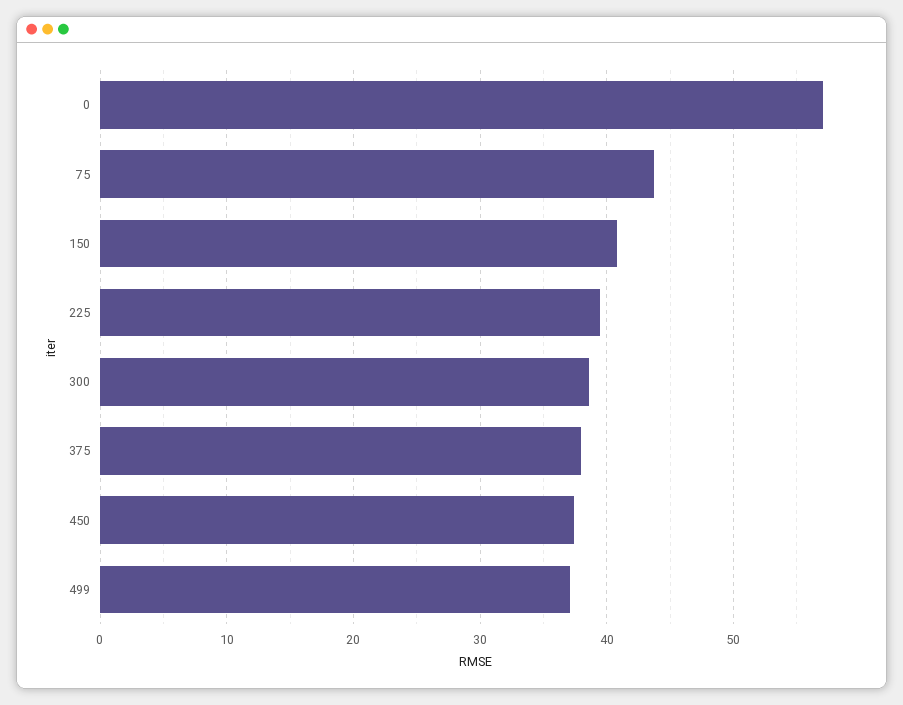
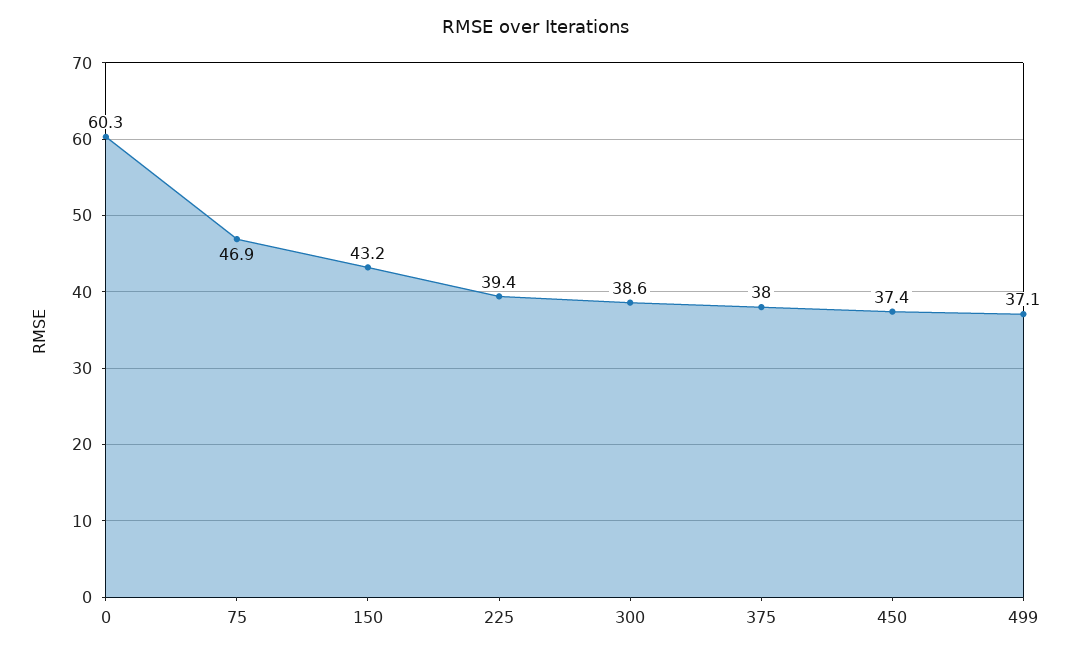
0: 57 -> 60.3
75: 44 -> 46.9
150: 41 -> 43.2

